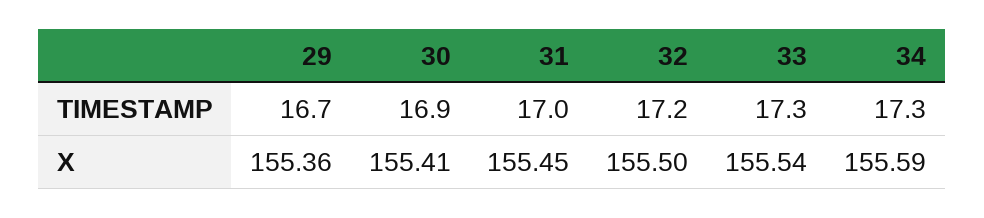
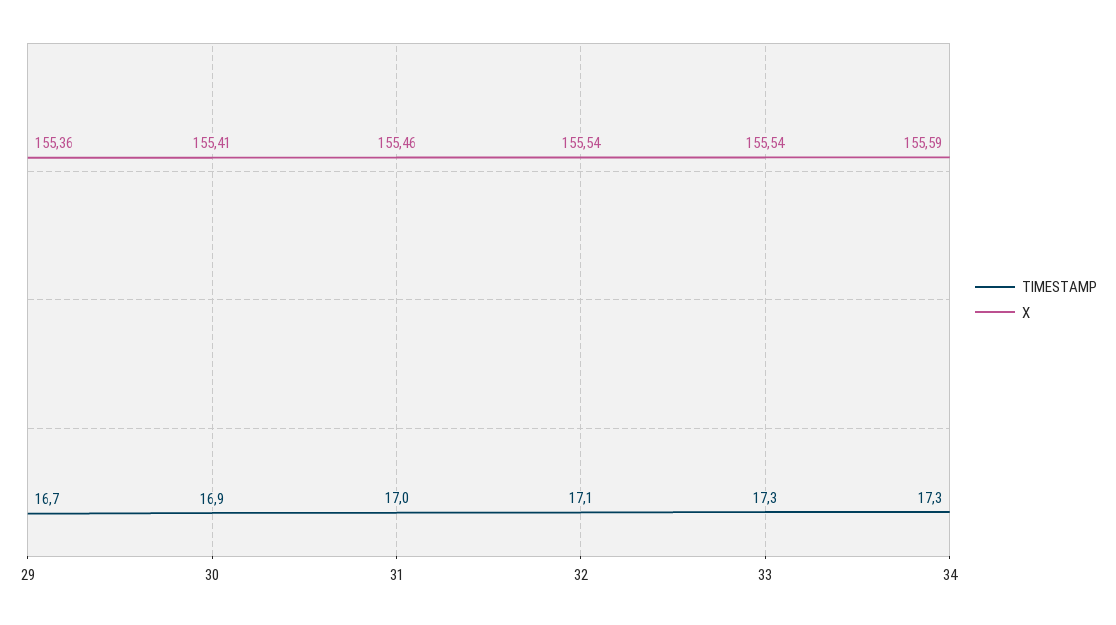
TIMESTAMP, 32: 17.2 -> 17.1
X, 31: 155.45 -> 155.46
X, 32: 155.5 -> 155.54

